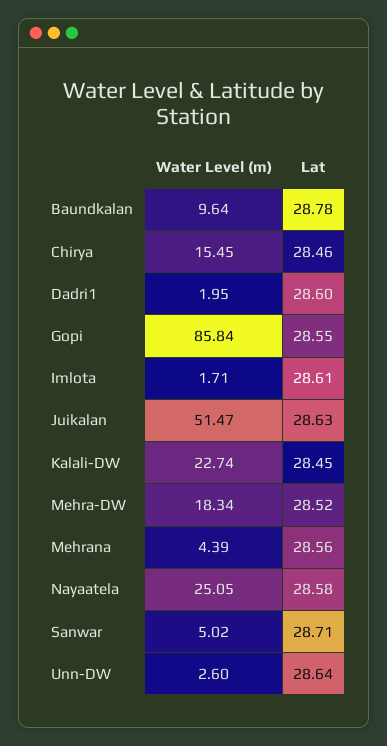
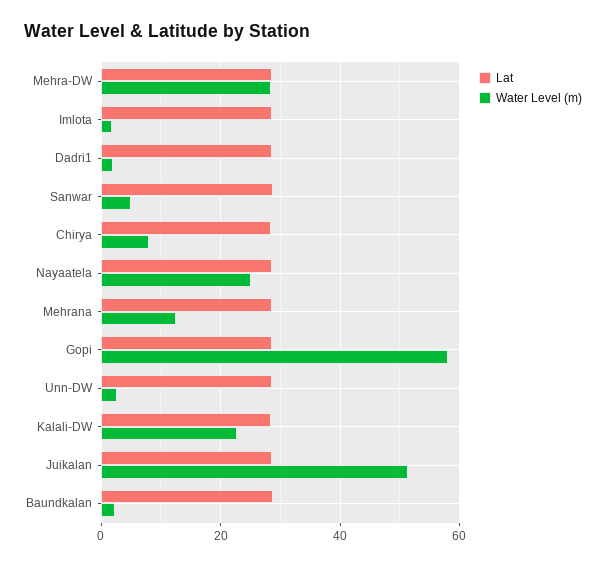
Water Level (m), Baundkalan: 9.64 -> 2
Water Level (m), Chirya: 15.45 -> 8
Water Level (m), Gopi: 85.84 -> 58
Water Level (m), Mehra-DW: 18.34 -> 28
Water Level (m), Mehrana: 4.39 -> 12

